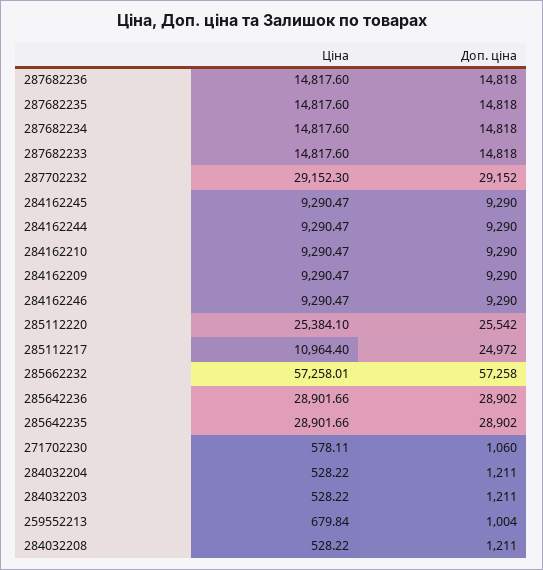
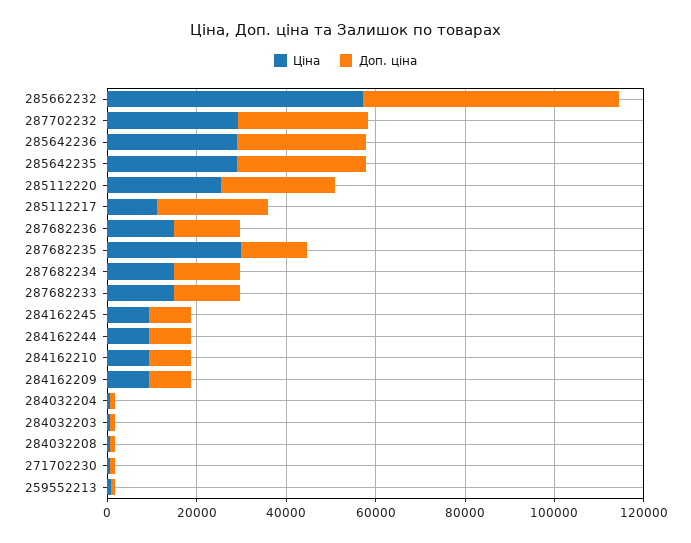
Ціна, 287682235: 14817.6 -> 30000
Ціна, 284162246: 9290.47 -> none
Доп. ціна, 284162246: 9290 -> none

